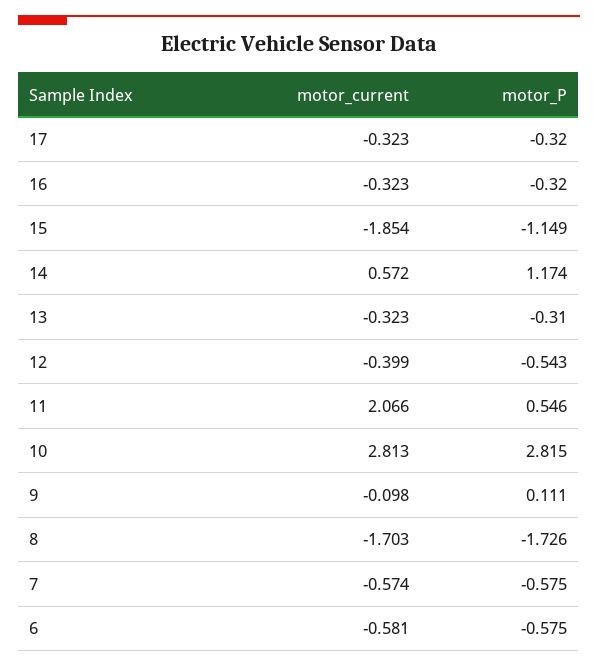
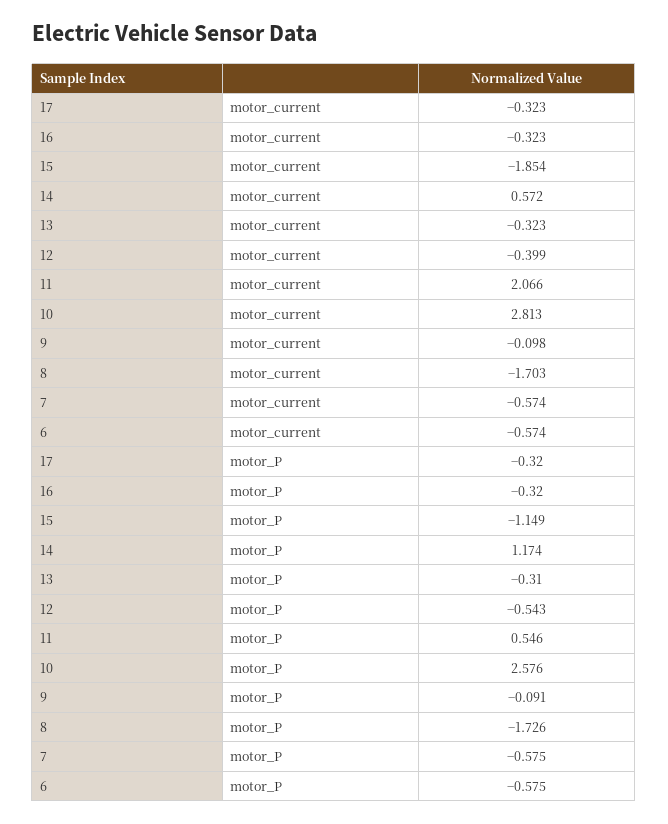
motor_P, 10: 2.815 -> 2.576
motor_P, 9: 0.111 -> -0.091
motor_current, 6: -0.581 -> -0.574

